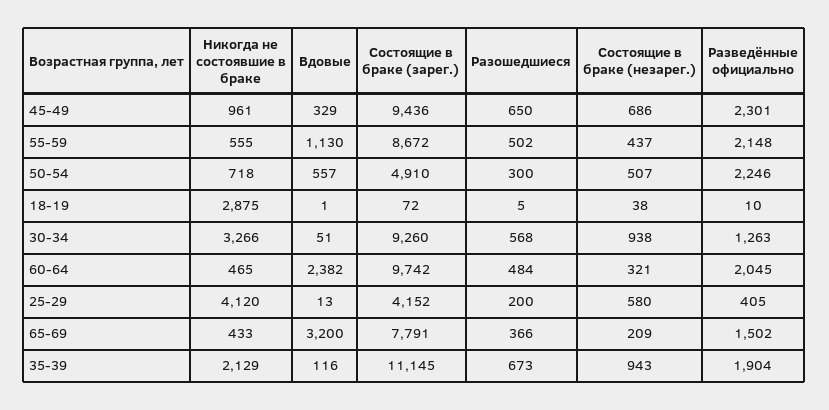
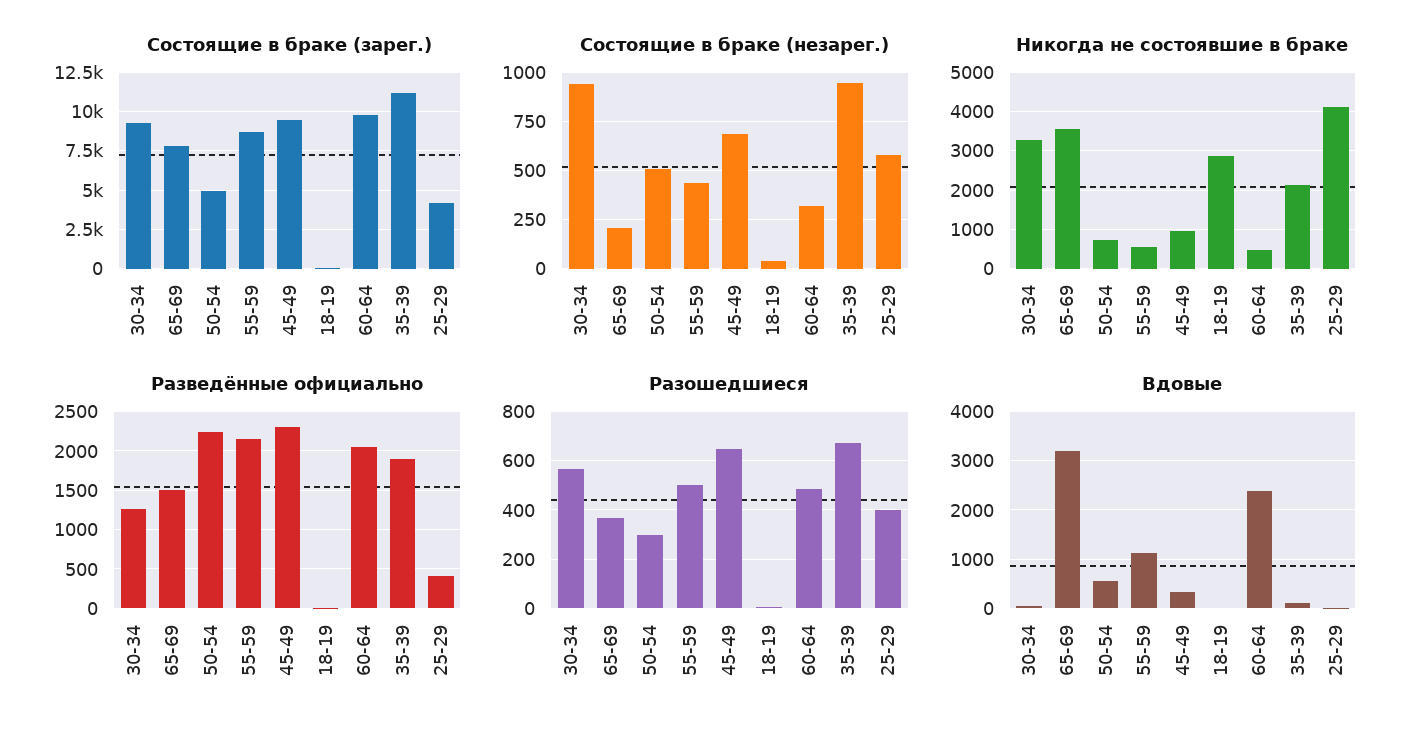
Разошедшиеся, 25-29: 200 -> 400
Никогда не состоявшие в браке, 65-69: 433 -> 3600

